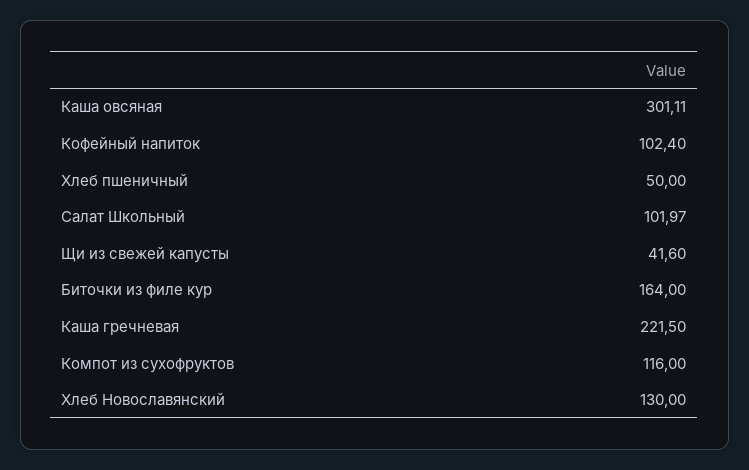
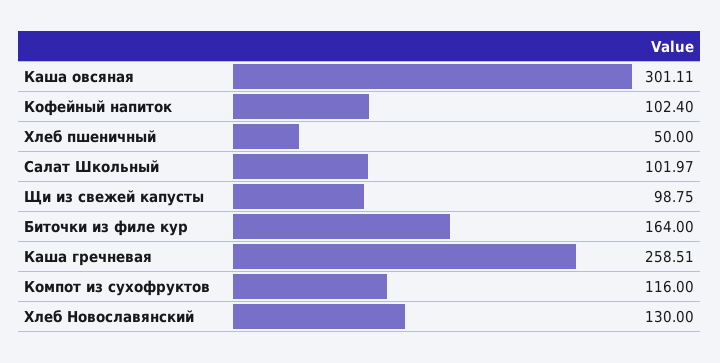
Щи из свежей капусты: 41.6 -> 98.75
Каша гречневая: 221.5 -> 258.51

